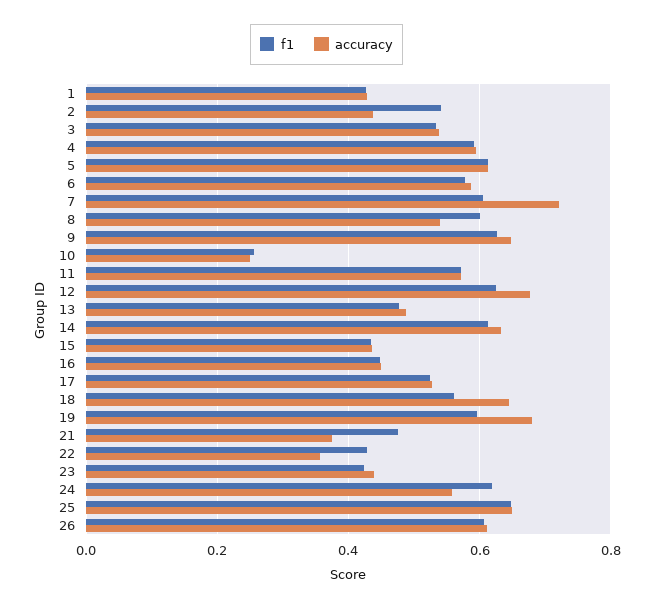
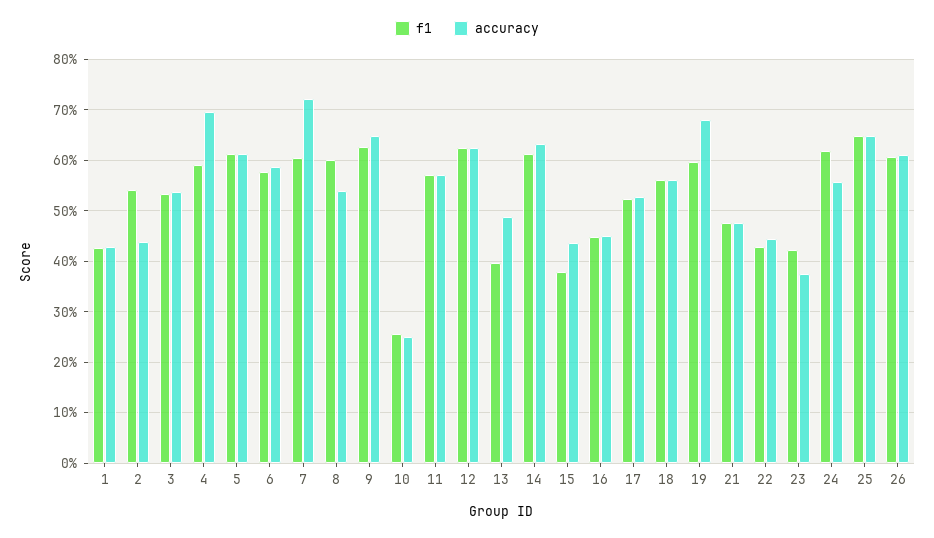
accuracy, 4: 0.6 -> 0.7
accuracy, 12: 0.68 -> 0.62
f1, 13: 0.48 -> 0.4
f1, 15: 0.44 -> 0.38
accuracy, 18: 0.64 -> 0.56
accuracy, 21: 0.38 -> 0.48
accuracy, 22: 0.36 -> 0.44
accuracy, 23: 0.44 -> 0.38

